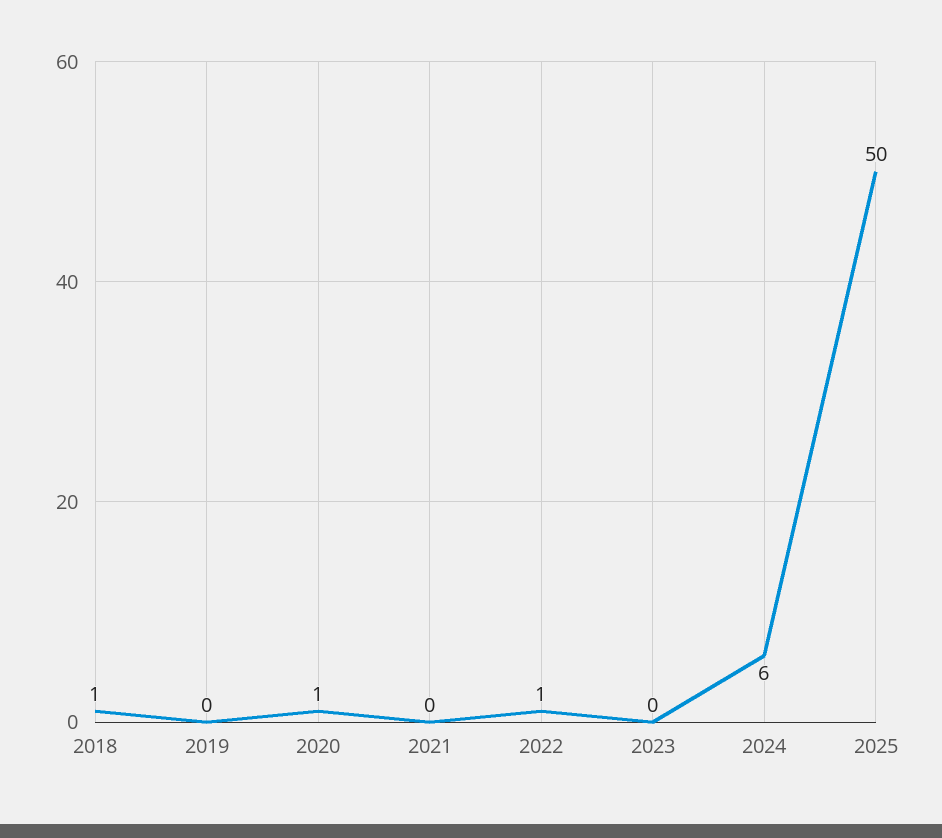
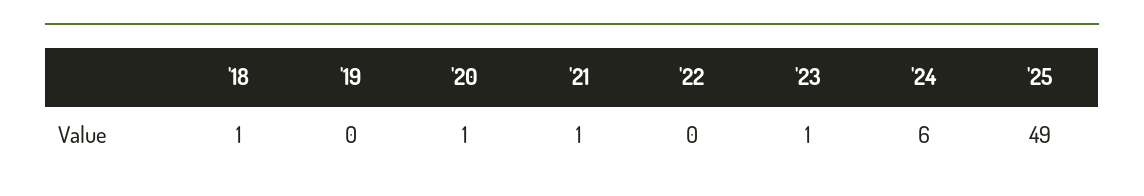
2021: 0 -> 1
2022: 1 -> 0
2023: 0 -> 1
2025: 50 -> 49

